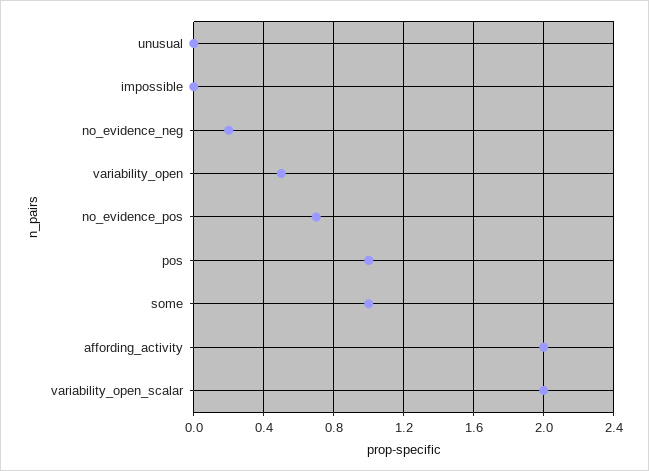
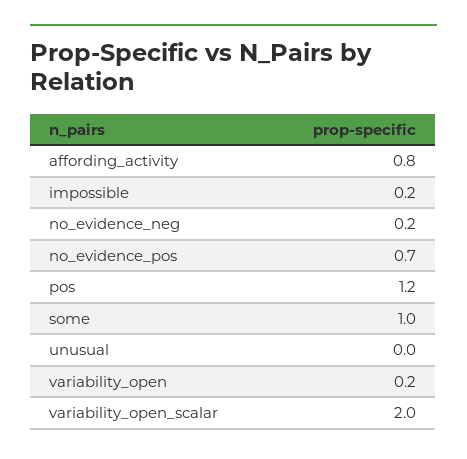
impossible: 0 -> 0.2
variability_open: 0.5 -> 0.2
pos: 1 -> 1.2
affording_activity: 2 -> 0.8

